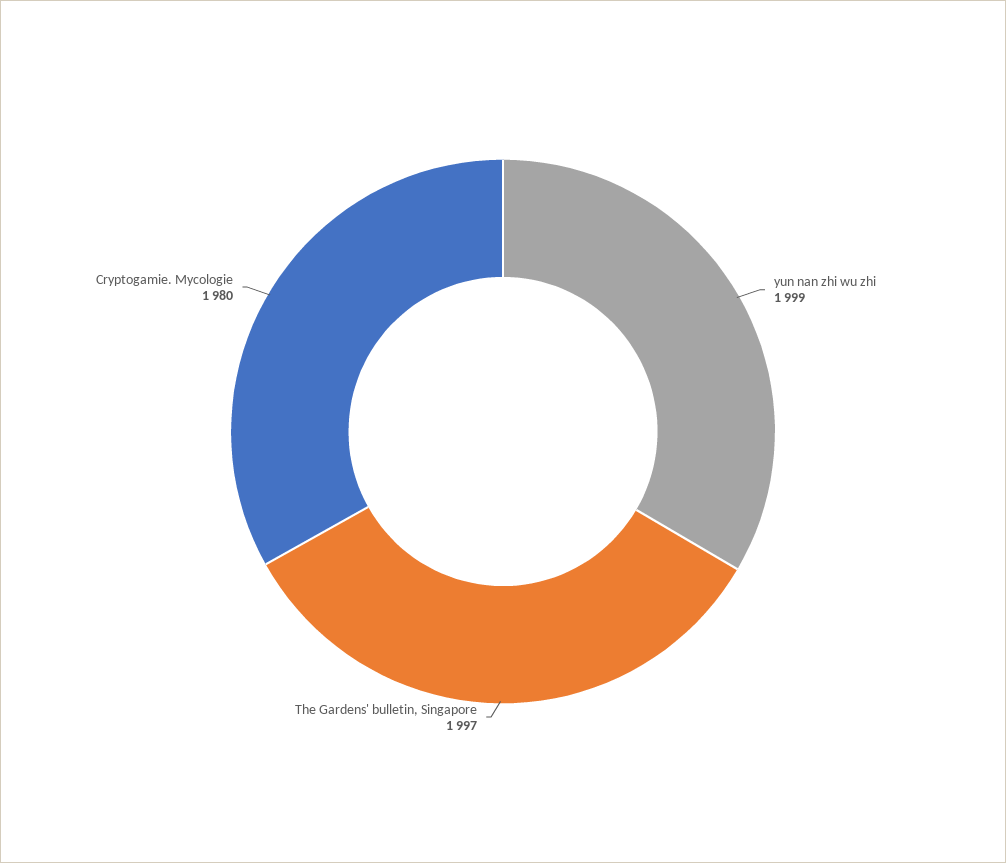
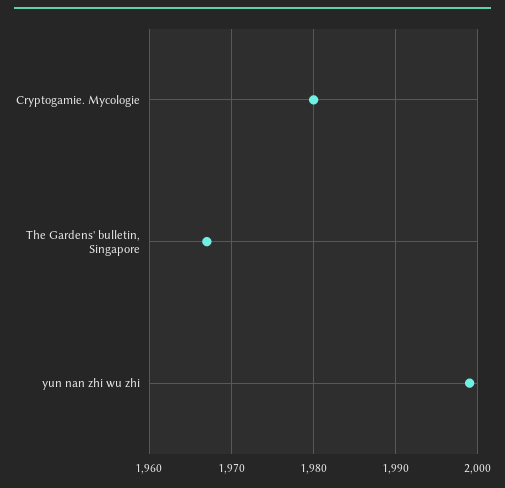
The Gardens' bulletin, Singapore: 1997 -> 1967

